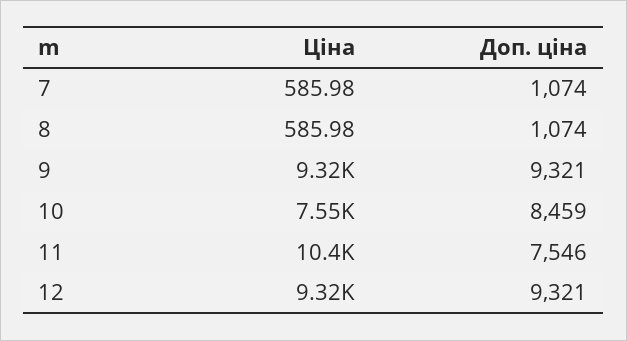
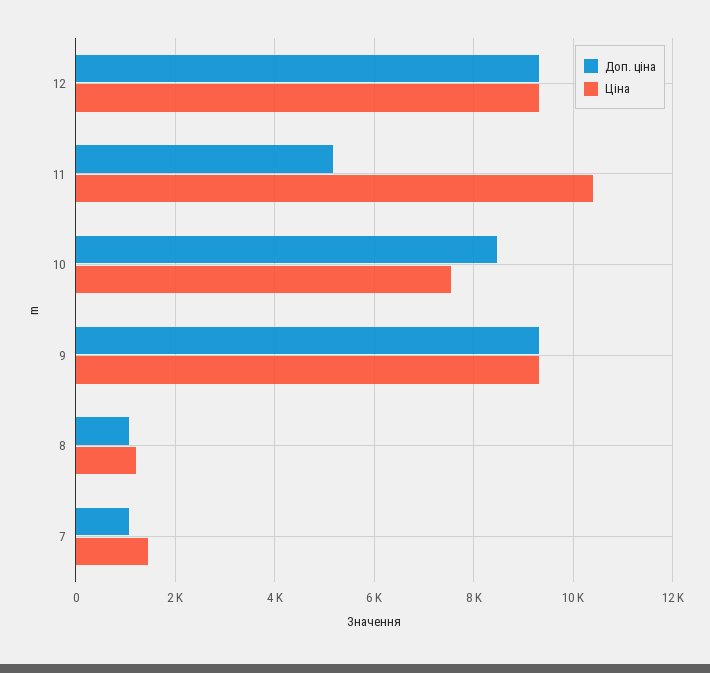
Ціна, 7: 585.98 -> 1400
Ціна, 8: 585.98 -> 1200
Доп. ціна, 11: 7546 -> 5200

